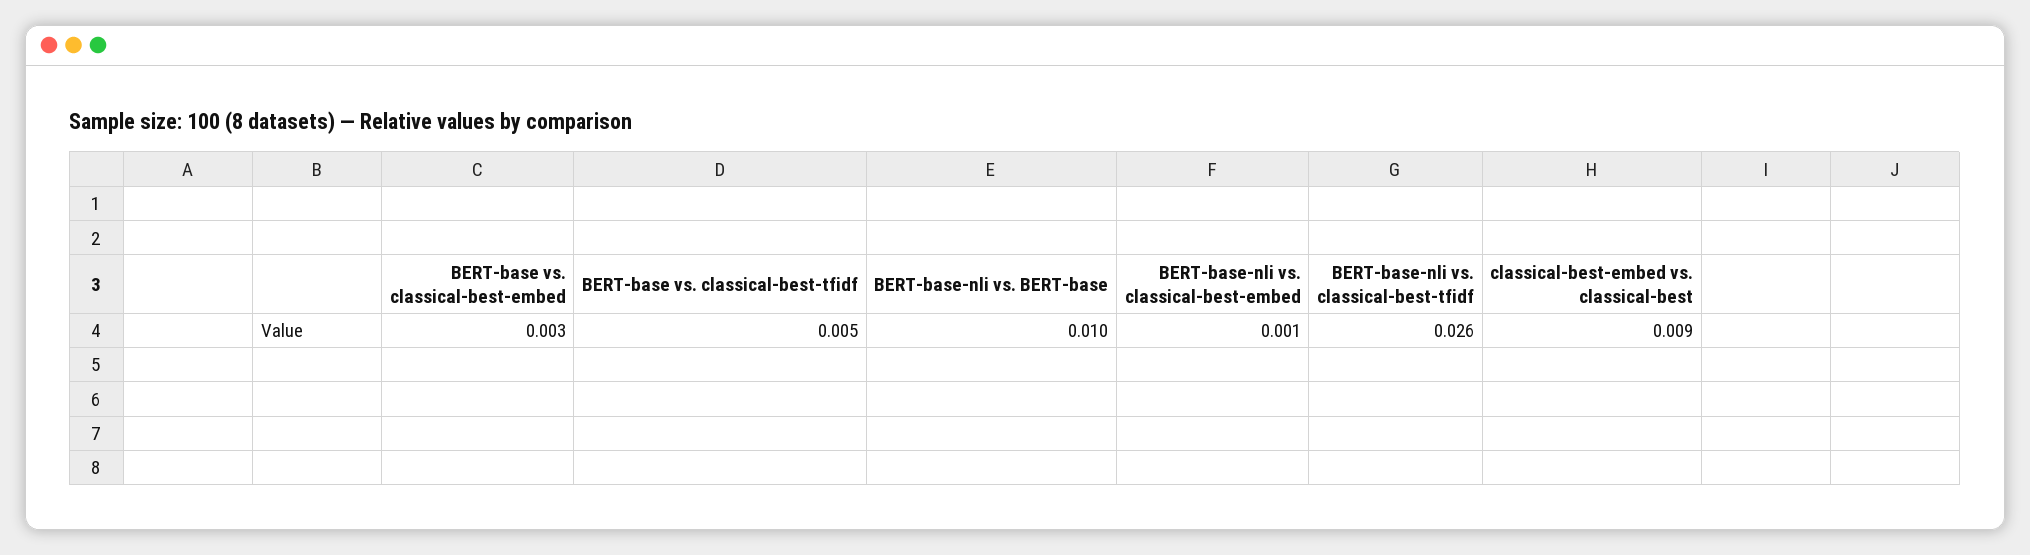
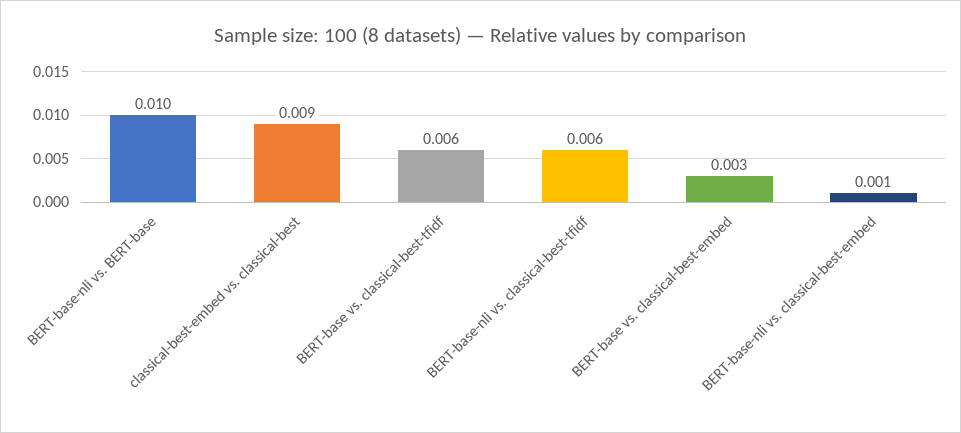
BERT-base vs. classical-best-tfidf: 0.005 -> 0.006
BERT-base-nli vs. classical-best-tfidf: 0.026 -> 0.006

